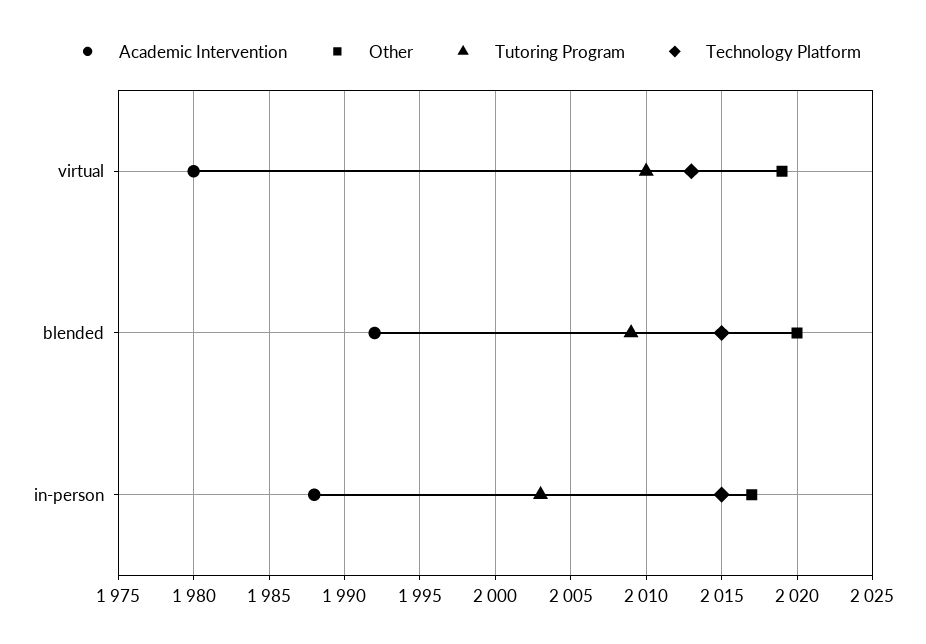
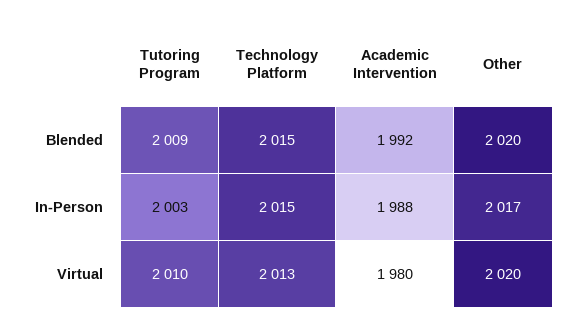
Other, virtual: 2019 -> 2020

